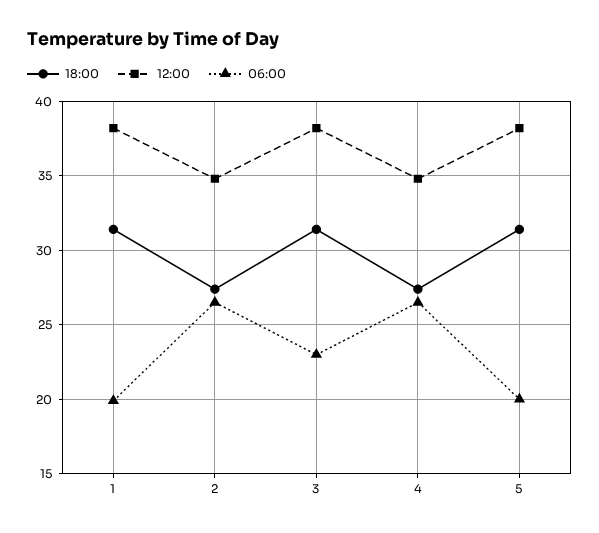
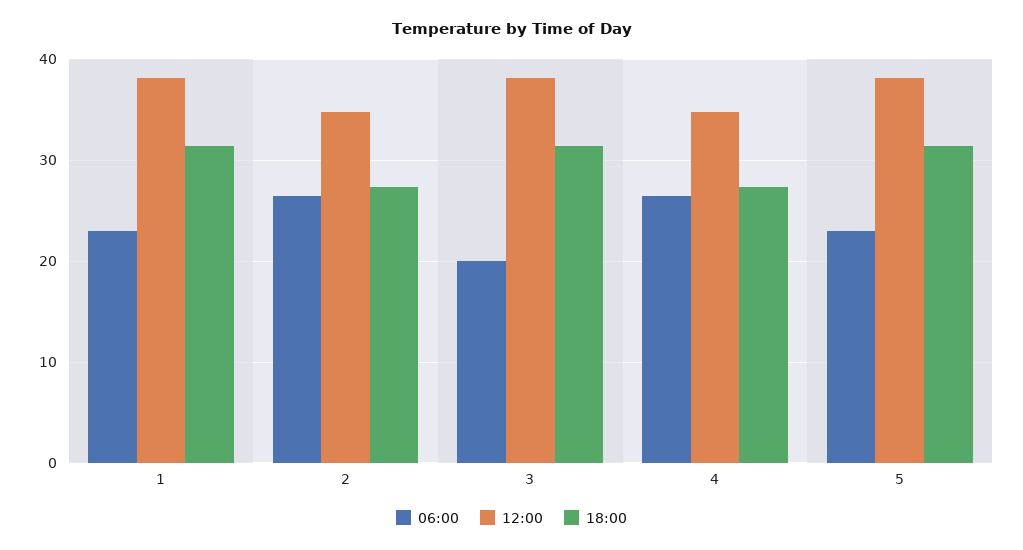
06:00, 1: 20 -> 23
06:00, 3: 23 -> 20
06:00, 5: 20 -> 23

